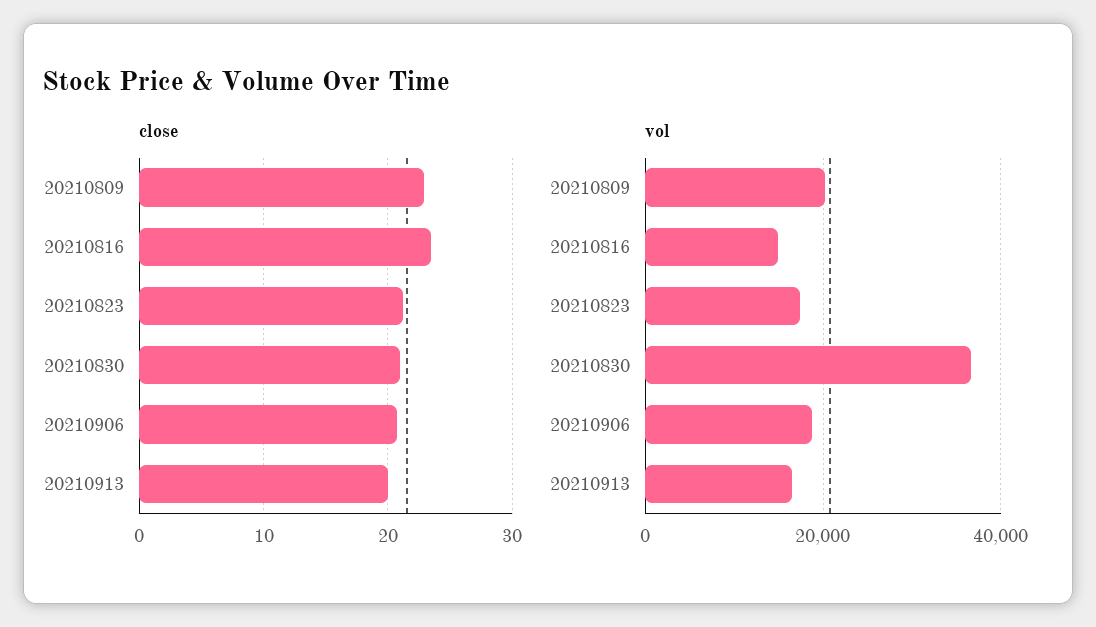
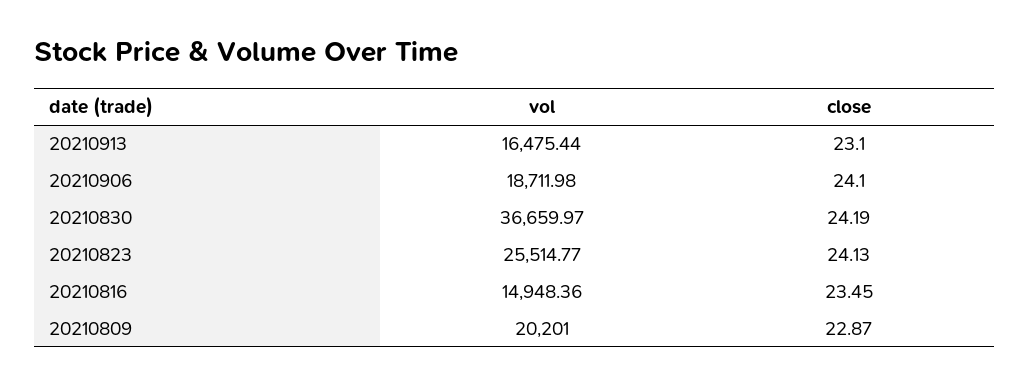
close, 20210823: 21 -> 24.13
close, 20210830: 21 -> 24.19
close, 20210906: 21 -> 24.1
close, 20210913: 20 -> 23.1
vol, 20210823: 18000 -> 25514.77

